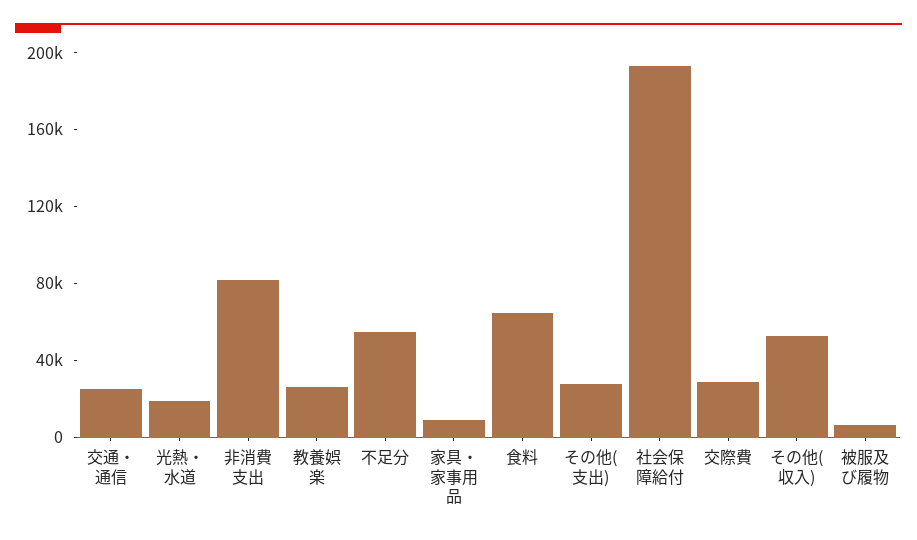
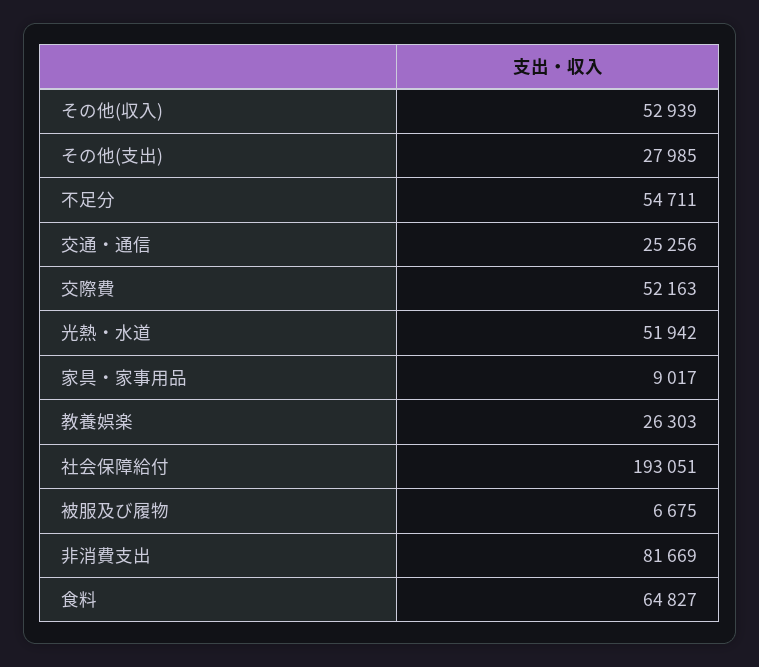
光熱・水道: 20000 -> 51942
交際費: 30000 -> 52163

